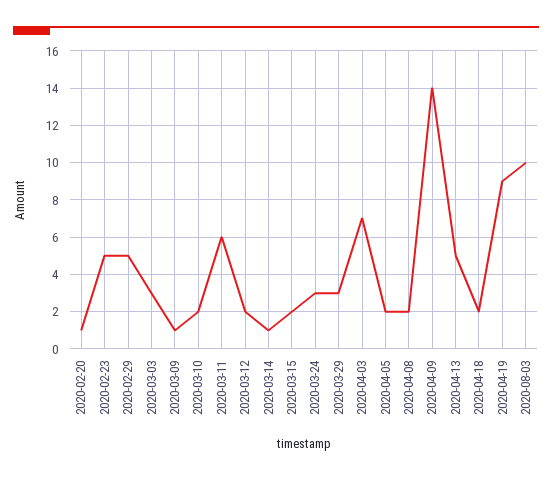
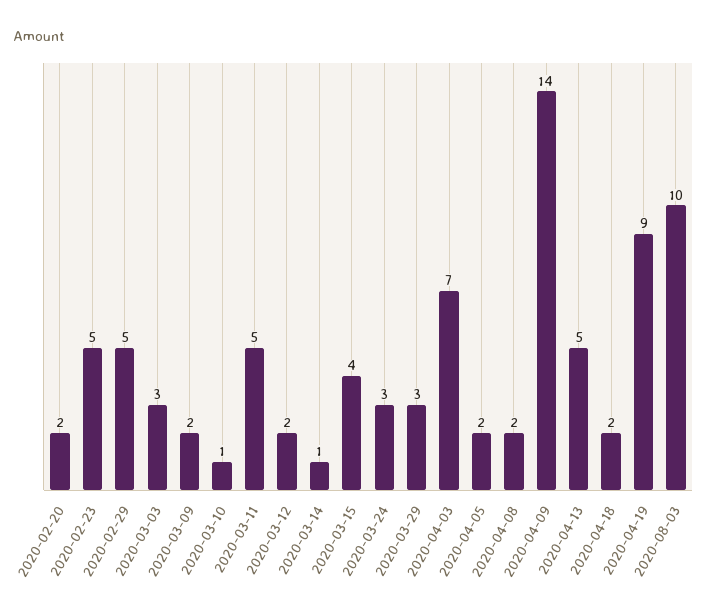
2020-02-20: 1 -> 2
2020-03-09: 1 -> 2
2020-03-10: 2 -> 1
2020-03-11: 6 -> 5
2020-03-15: 2 -> 4

